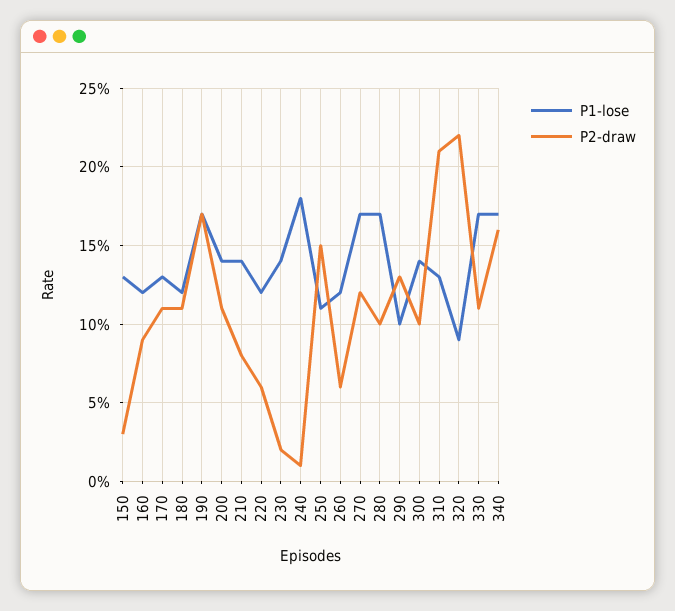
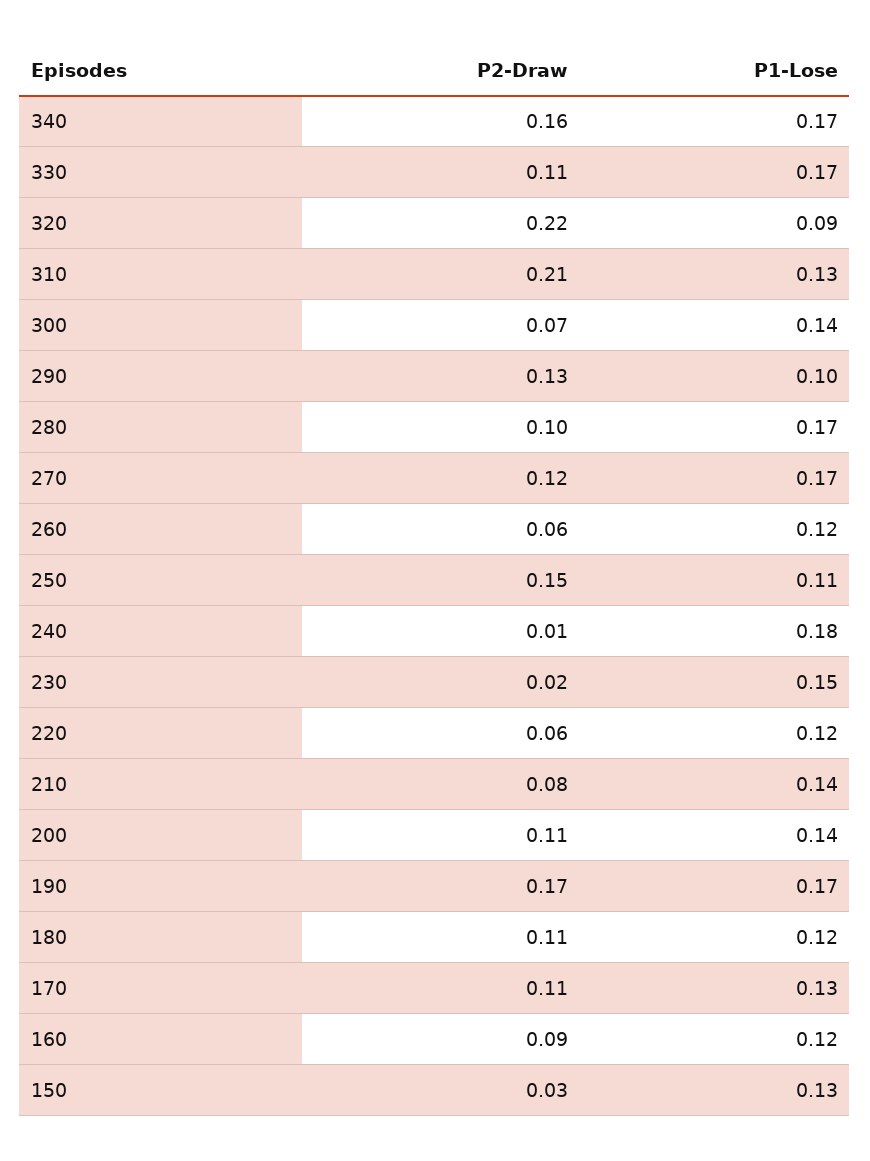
P1-lose, 230: 0.14 -> 0.15
P2-draw, 300: 0.1 -> 0.07

